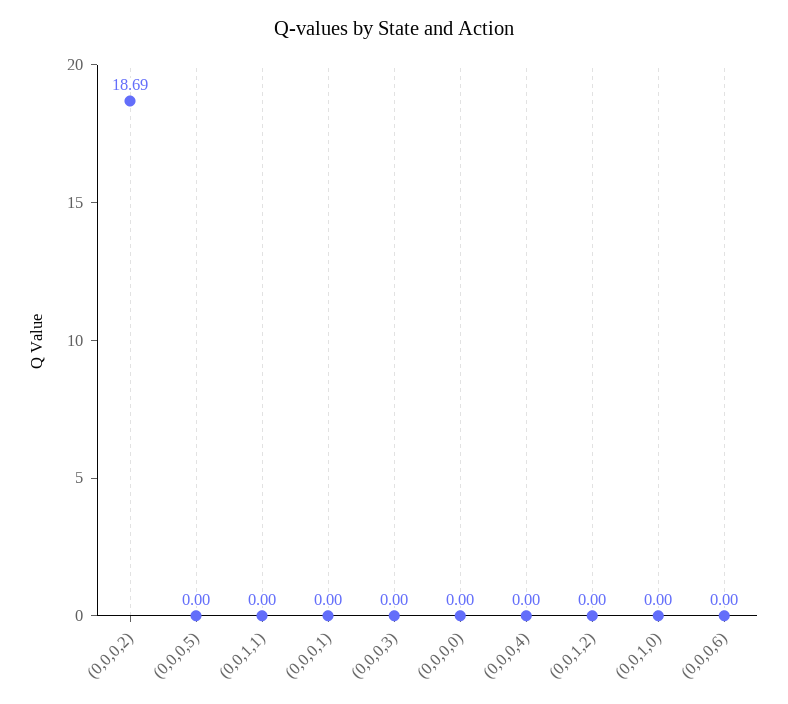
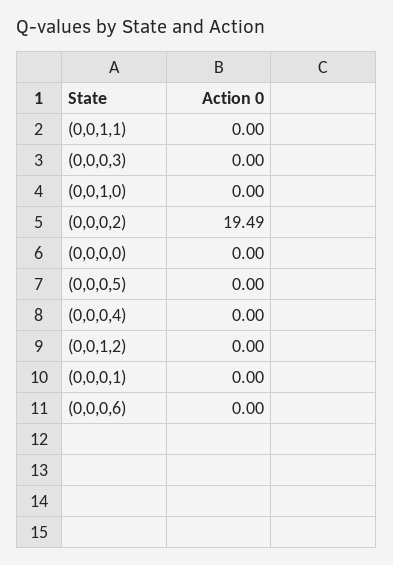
(0,0,0,2): 18.69 -> 19.49

